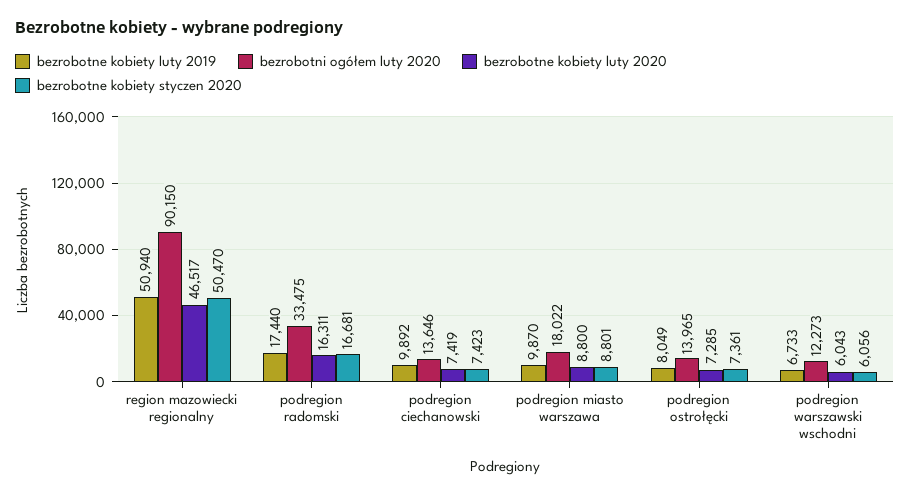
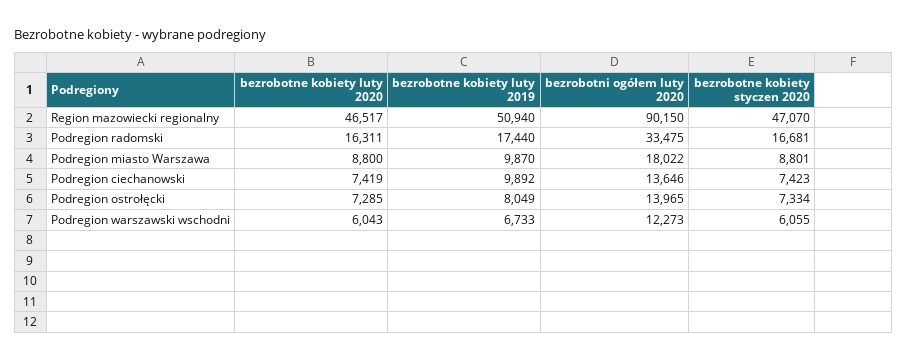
bezrobotne kobiety styczen 2020, region mazowiecki regionalny: 50470 -> 47070
bezrobotne kobiety styczen 2020, podregion ostrołęcki: 7361 -> 7334
bezrobotne kobiety styczen 2020, podregion warszawski wschodni: 6056 -> 6055

